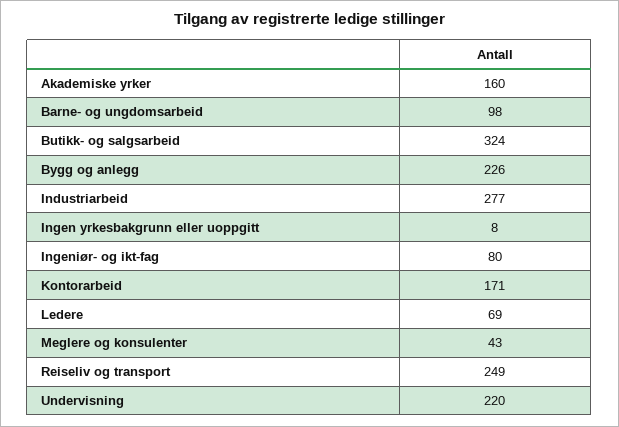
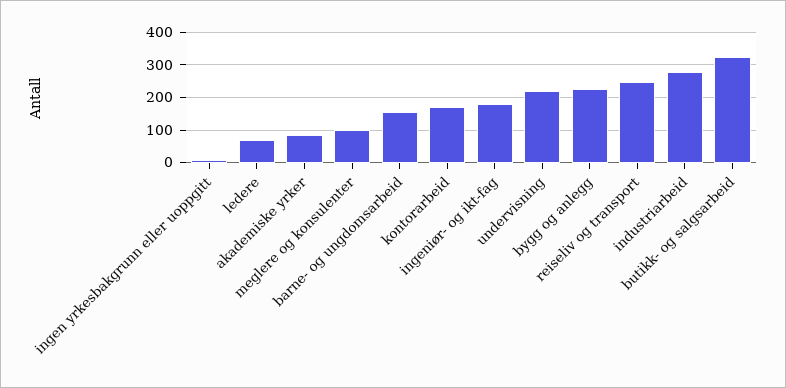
Akademiske yrker: 160 -> 80
Barne- og ungdomsarbeid: 98 -> 160
Ingeniør- og ikt-fag: 80 -> 180
Meglere og konsulenter: 43 -> 100

